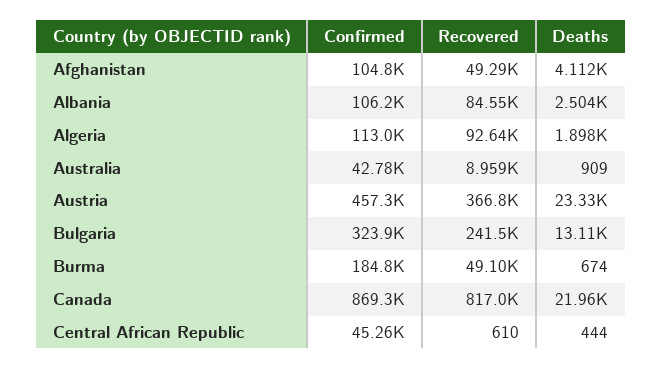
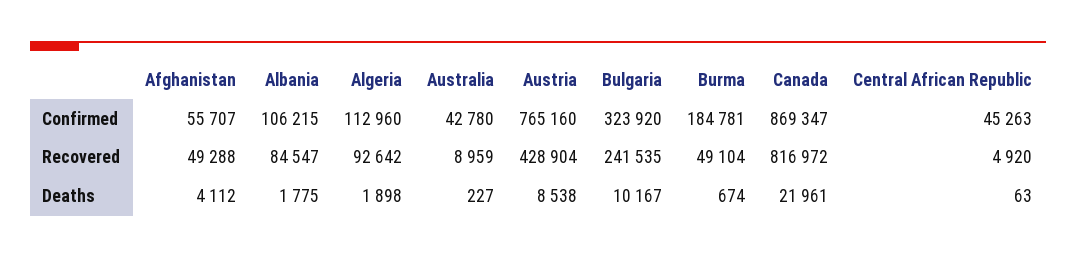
Confirmed, Afghanistan: 104800 -> 55707
Deaths, Albania: 2504 -> 1775
Deaths, Australia: 909 -> 227
Confirmed, Austria: 457300 -> 765160
Recovered, Austria: 366800 -> 428904
Deaths, Austria: 23330 -> 8538
Deaths, Bulgaria: 13110 -> 10167
Recovered, Central African Republic: 610 -> 4920
Deaths, Central African Republic: 444 -> 63

